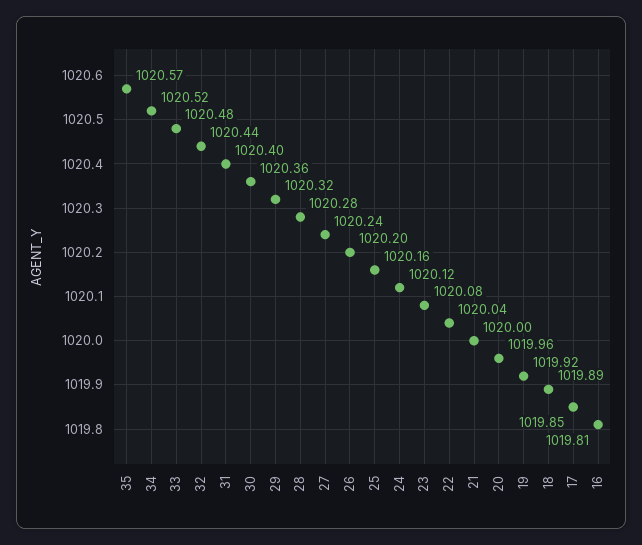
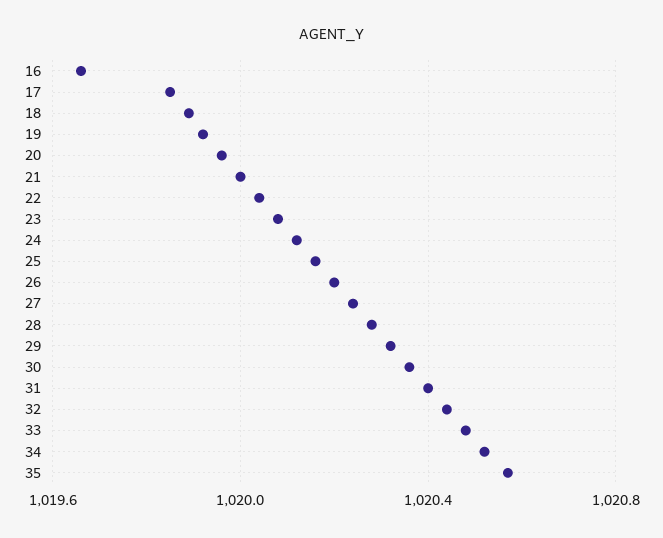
16: 1019.81 -> 1019.65

